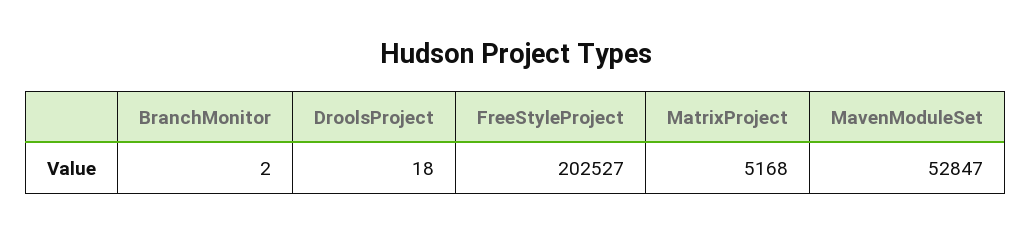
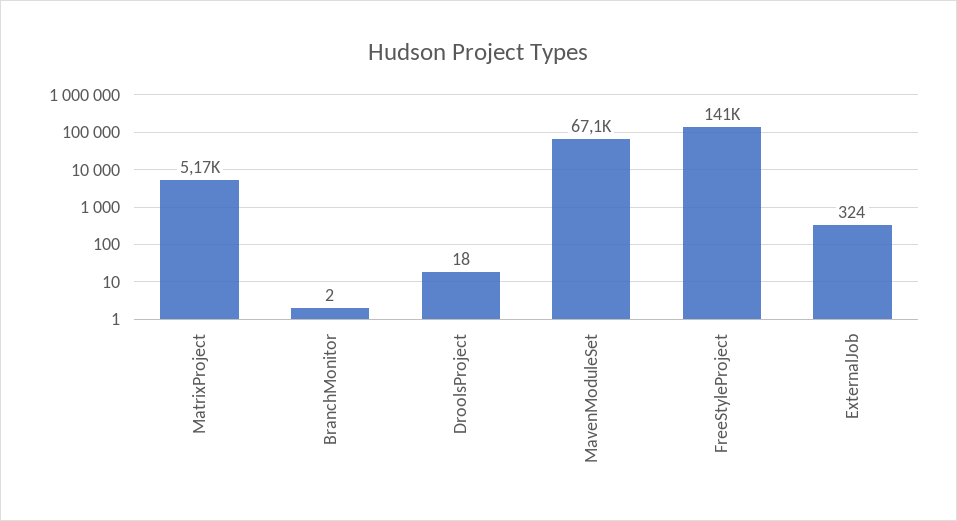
FreeStyleProject: 202527 -> 141000
MavenModuleSet: 52847 -> 67100
ExternalJob: none -> 324

